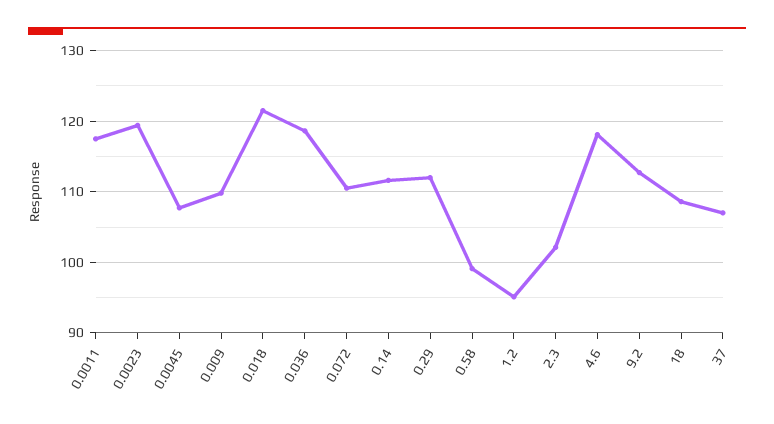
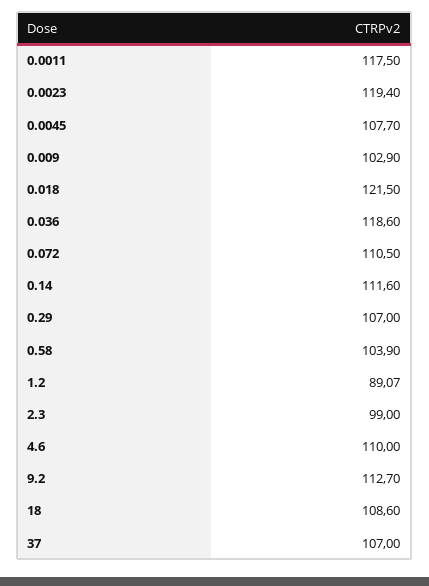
0.009: 110 -> 102.9
0.29: 112 -> 107
0.58: 99 -> 103.9
1.2: 95 -> 89.07
2.3: 102 -> 99
4.6: 118 -> 110

